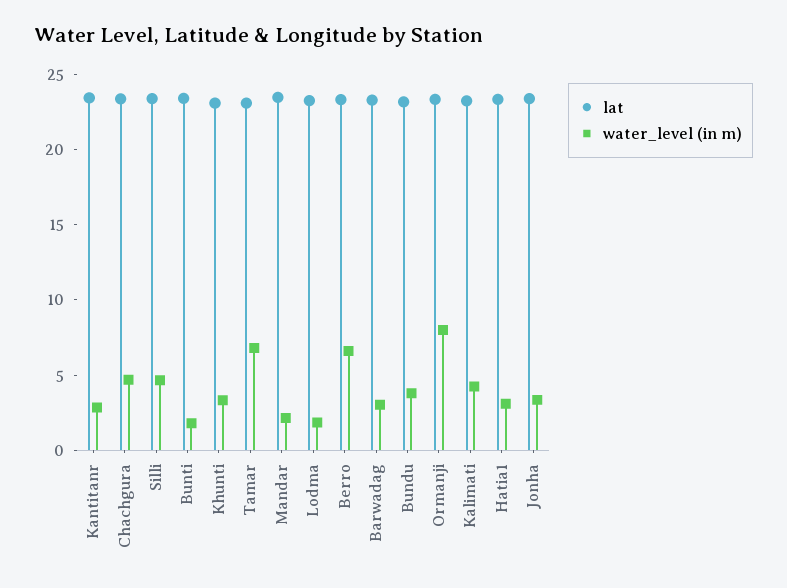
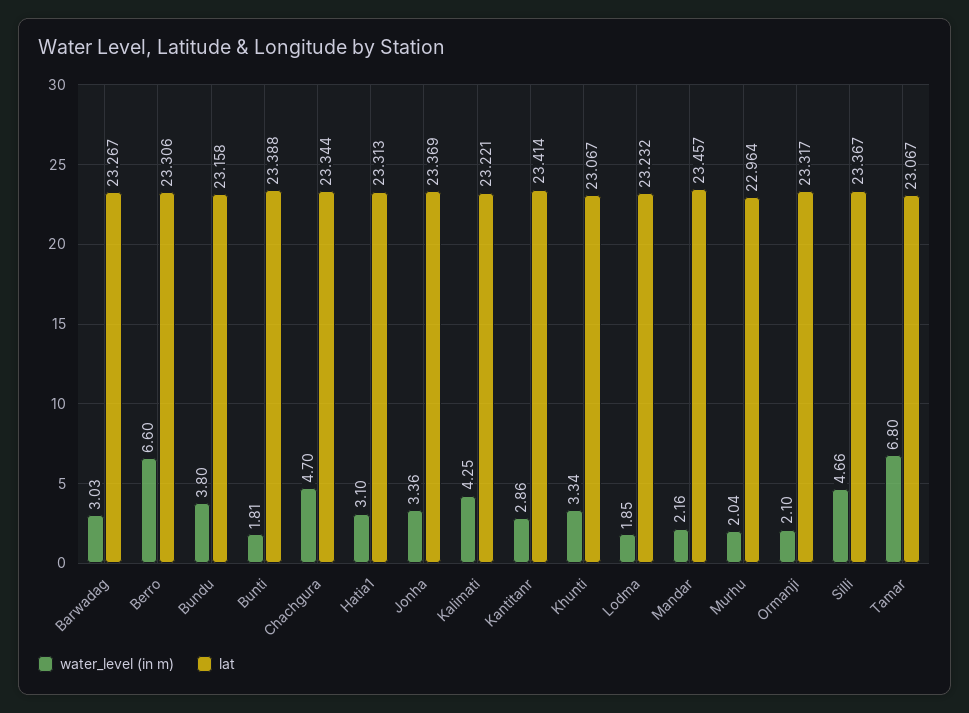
water_level (in m), Ormanji: 8 -> 2.1
water_level (in m), Murhu: none -> 2.04
lat, Murhu: none -> 22.964

